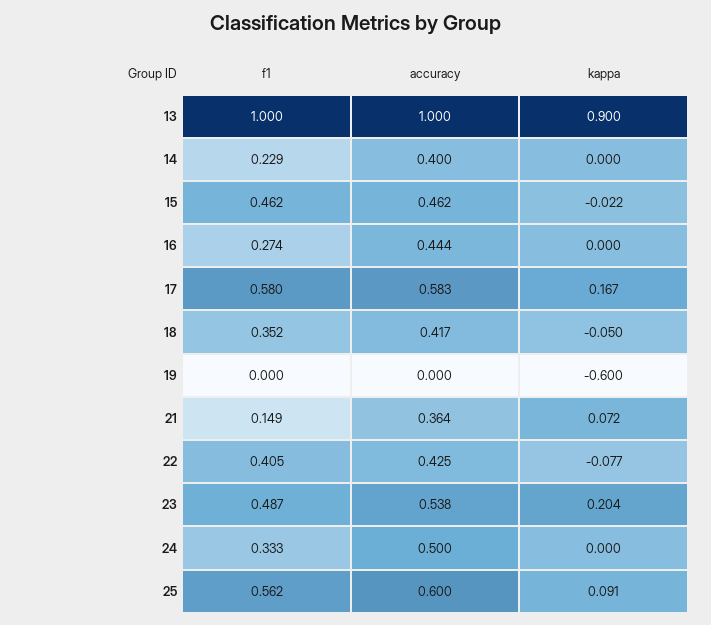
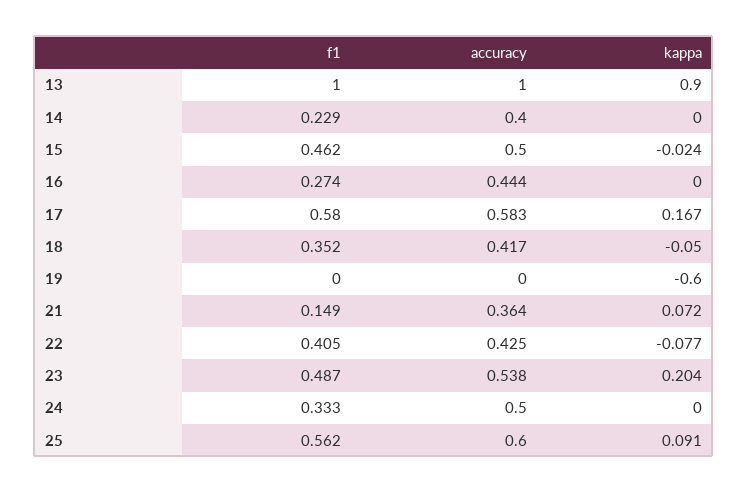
accuracy, 15: 0.462 -> 0.5
kappa, 15: -0.022 -> -0.024

